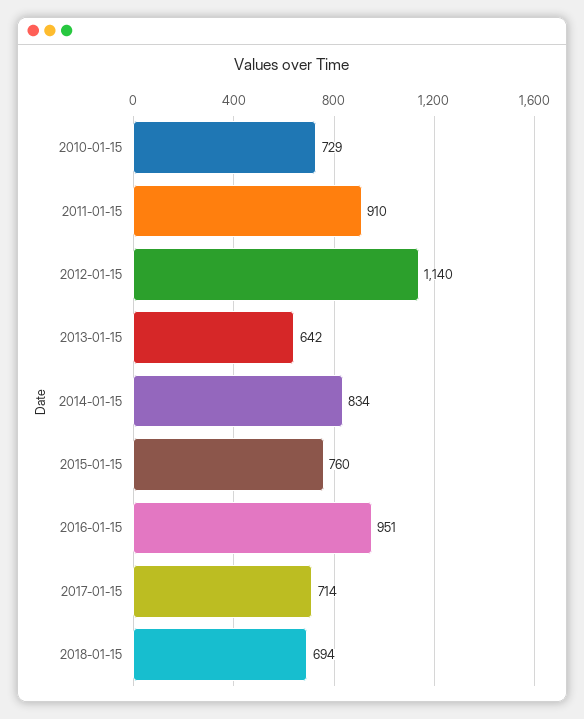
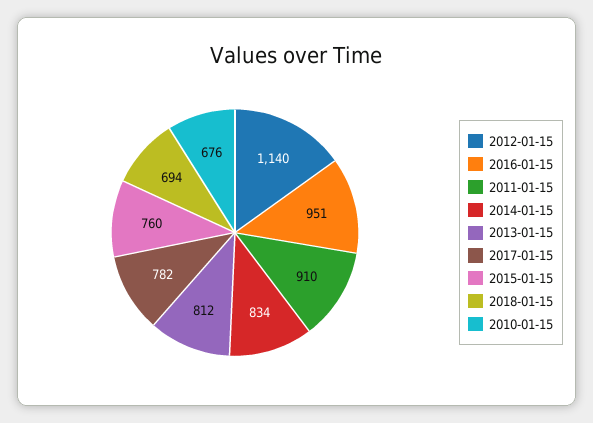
2010-01-15: 729 -> 676
2013-01-15: 642 -> 812
2017-01-15: 714 -> 782

